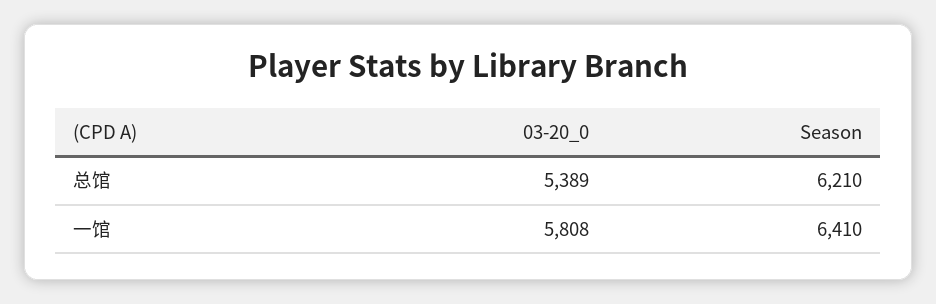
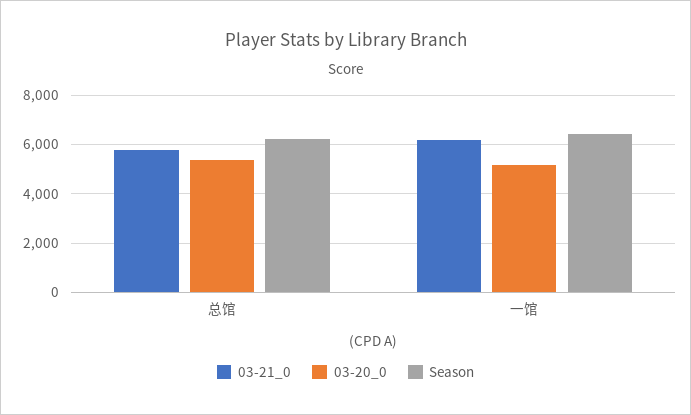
03-20_0, 一馆: 5808 -> 5250
03-21_0, 总馆: none -> 5750
03-21_0, 一馆: none -> 6250

